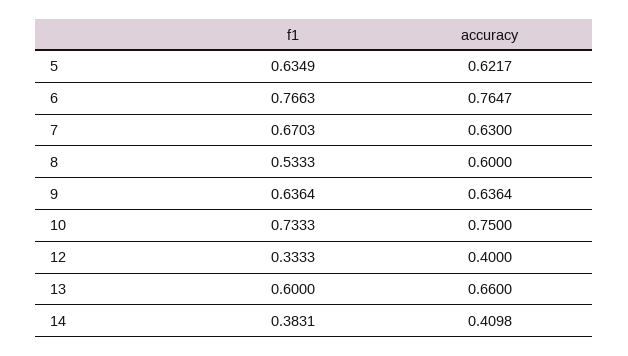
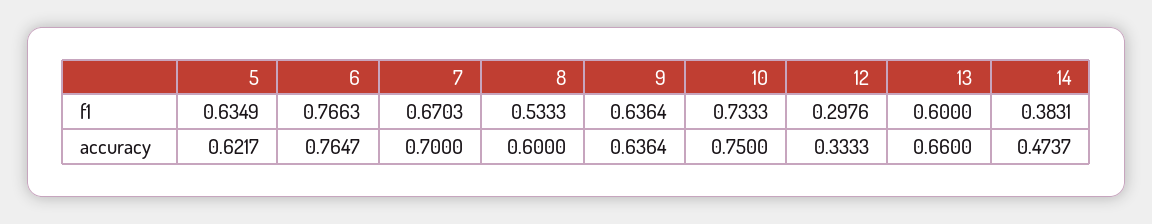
accuracy, 7: 0.63 -> 0.7
f1, 12: 0.3333 -> 0.2976
accuracy, 12: 0.4 -> 0.3333
accuracy, 14: 0.4098 -> 0.4737

